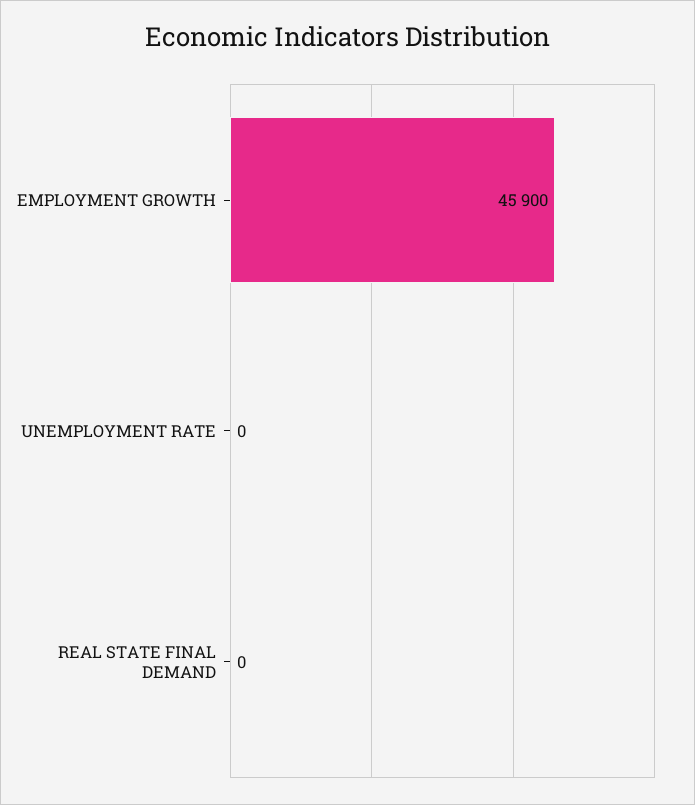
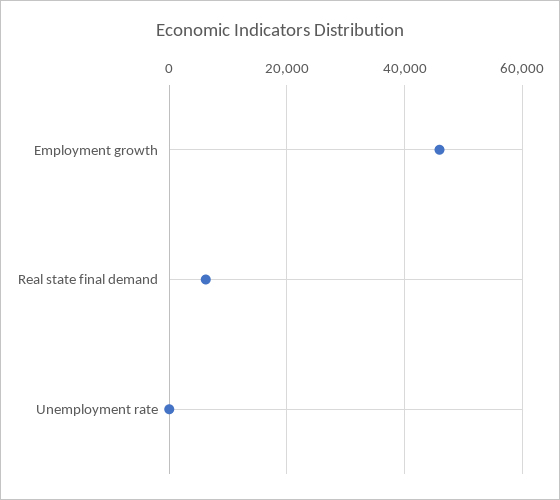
REAL STATE FINAL DEMAND: 0 -> 6000

